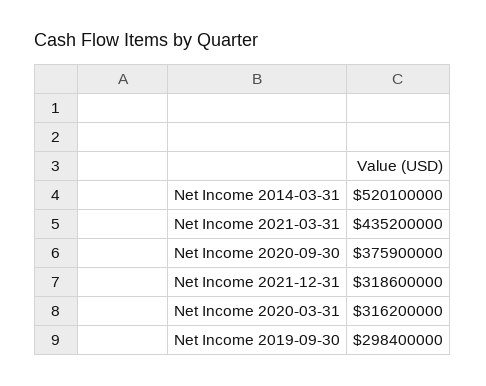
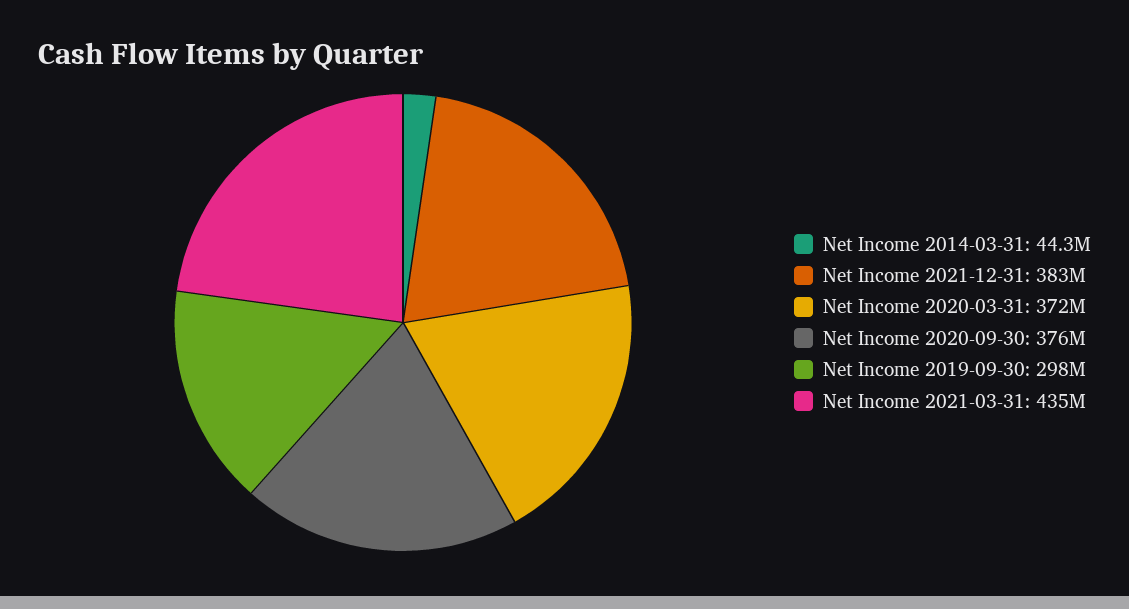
Net Income 2014-03-31: 520100000 -> 44300000
Net Income 2021-12-31: 318600000 -> 383000000
Net Income 2020-03-31: 316200000 -> 372000000

